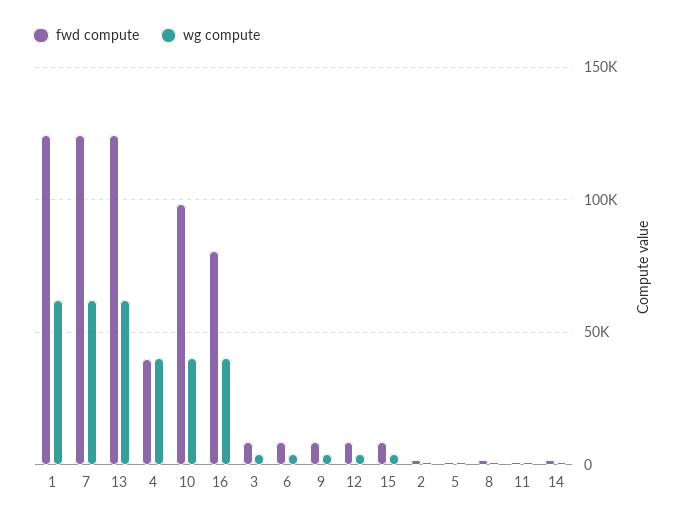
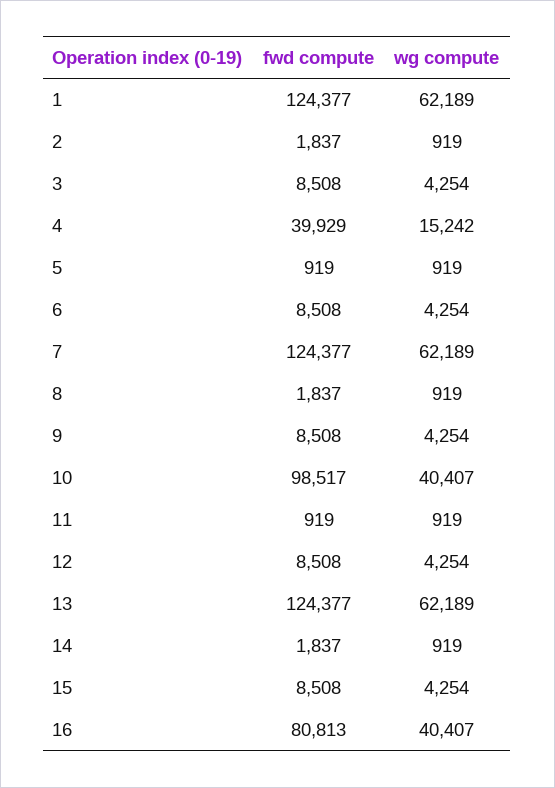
wg compute, 4: 40000 -> 15242

